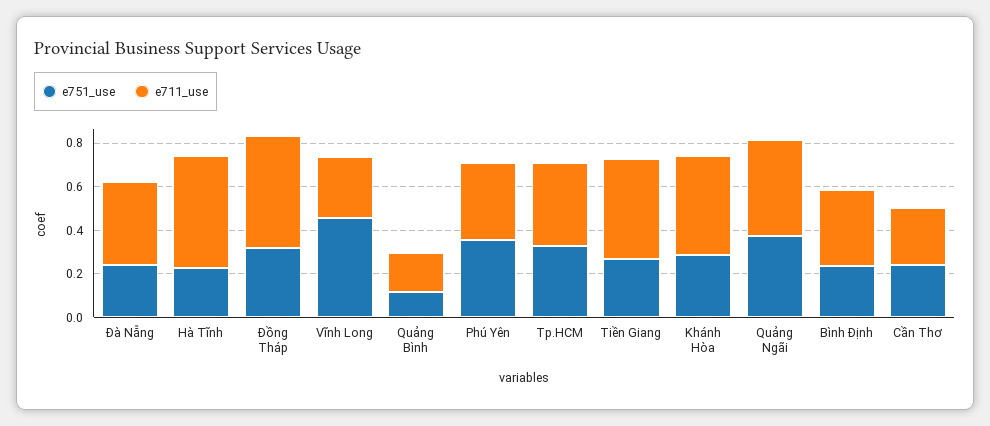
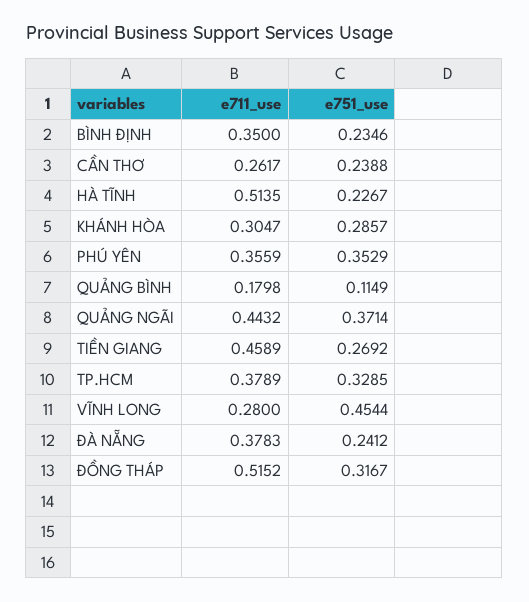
e711_use, Khánh Hòa: 0.45 -> 0.3047

